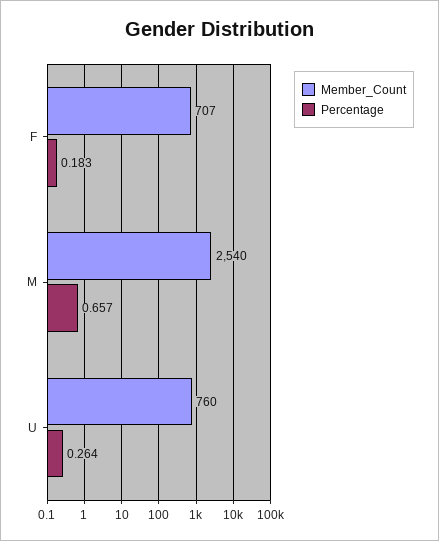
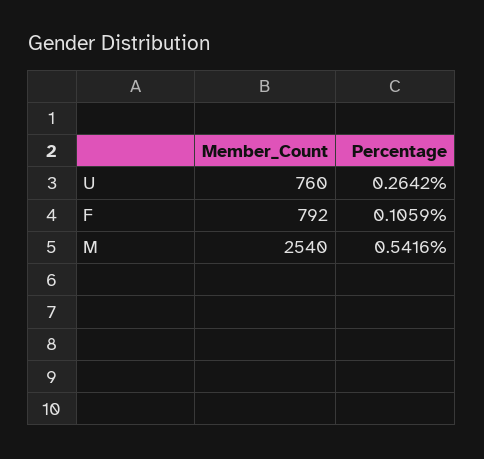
Member_Count, F: 707 -> 792
Percentage, F: 0.183 -> 0.1059
Percentage, M: 0.657 -> 0.5416

